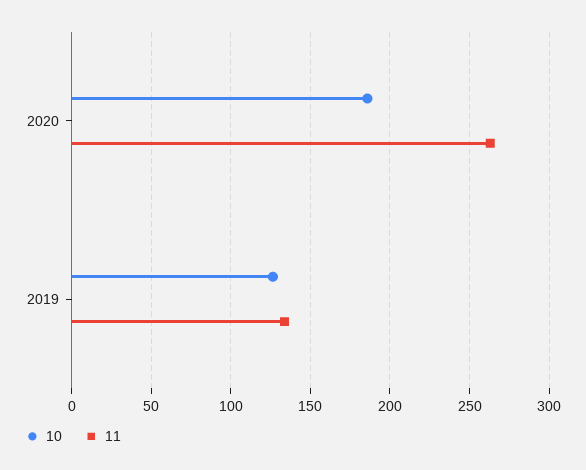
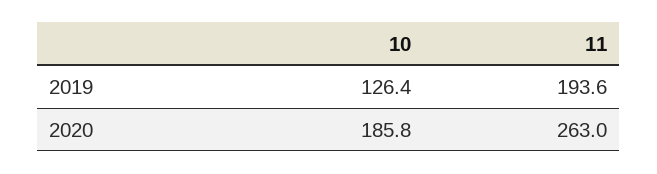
11, 2019: 135 -> 193.6

